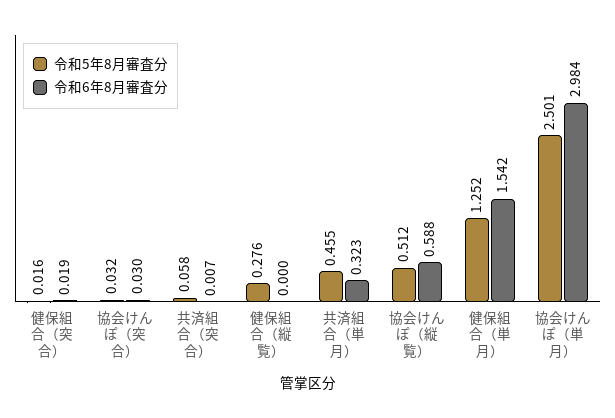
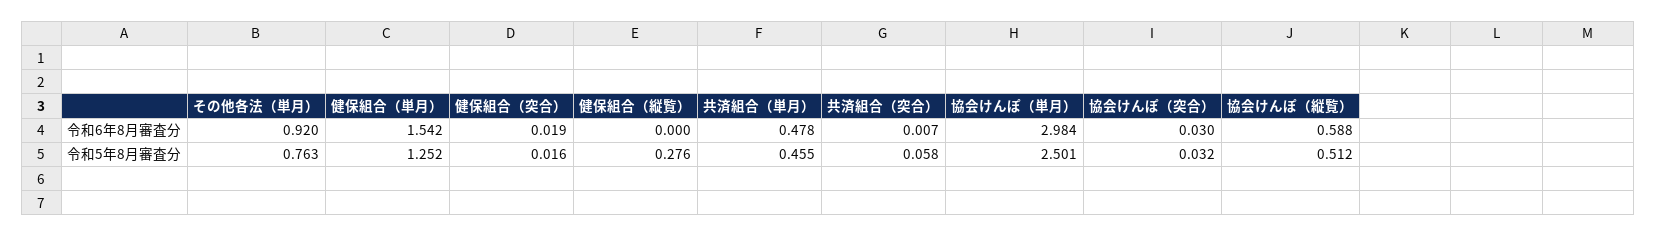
令和6年8月審査分, 共済組合（単月）: 0.323 -> 0.478
令和6年8月審査分, その他各法（単月）: none -> 0.92
令和5年8月審査分, その他各法（単月）: none -> 0.763

